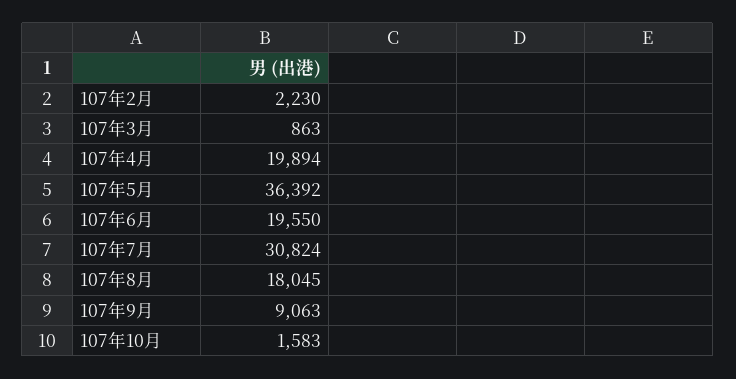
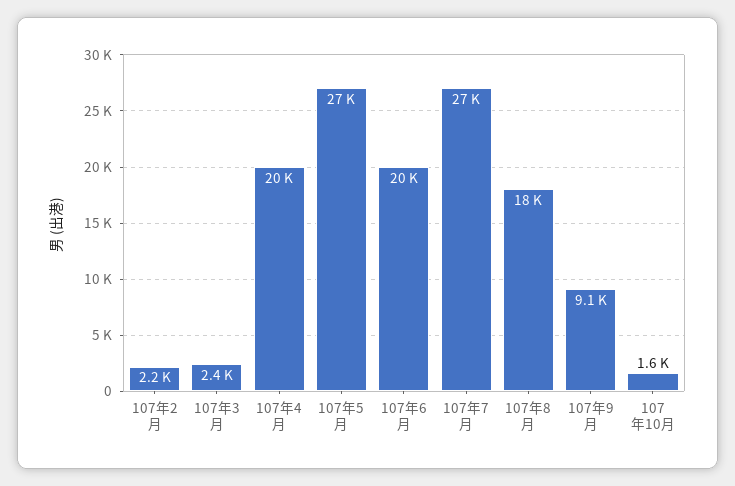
107年3月: 863 -> 2400
107年5月: 36392 -> 27000
107年7月: 30824 -> 27000

